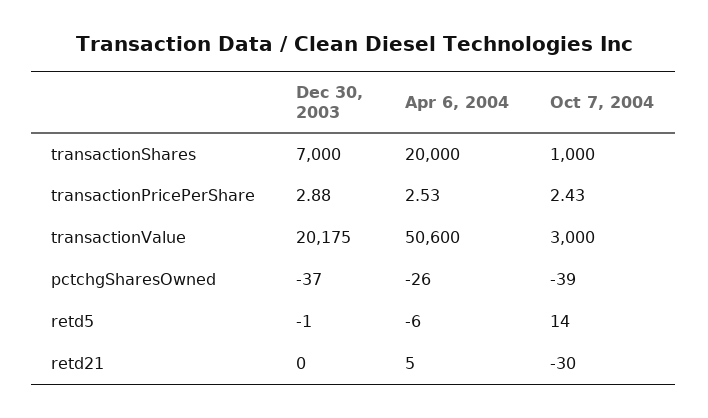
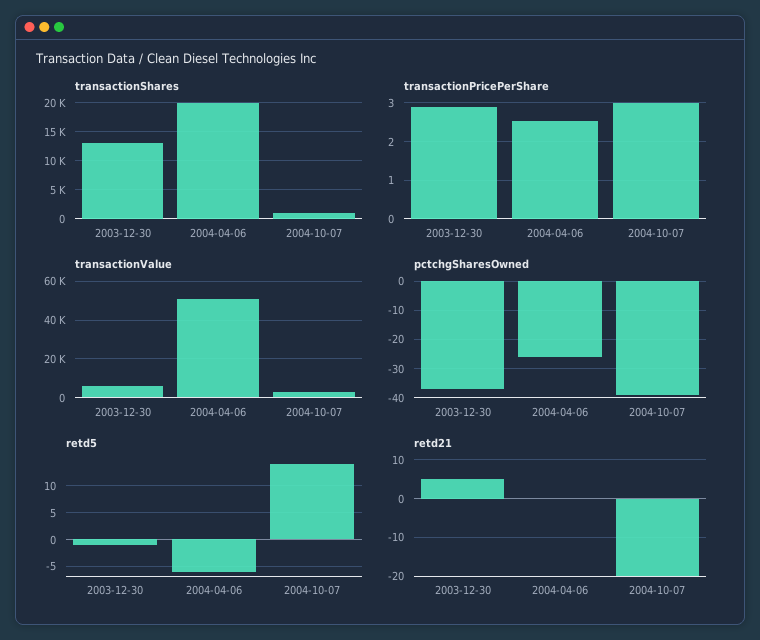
transactionShares, Dec 30, 2003: 7000 -> 12500
transactionPricePerShare, Oct 7, 2004: 2.43 -> 3
transactionValue, Dec 30, 2003: 20175 -> 5000
retd21, Dec 30, 2003: 0 -> 5
retd21, Apr 6, 2004: 5 -> 0
retd21, Oct 7, 2004: -30 -> -20

